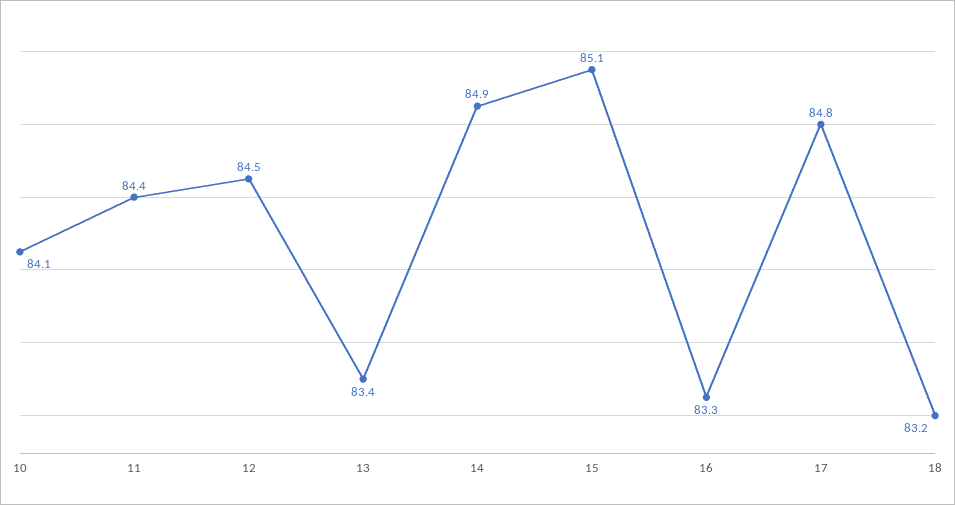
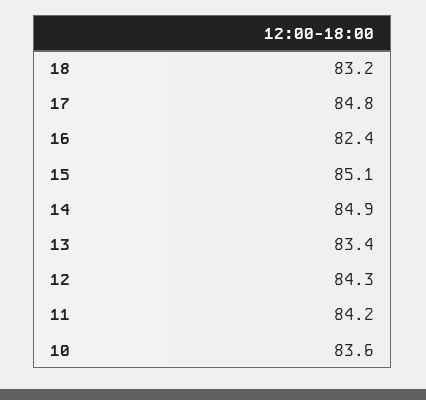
10: 84.1 -> 83.6
11: 84.4 -> 84.2
12: 84.5 -> 84.3
16: 83.3 -> 82.4

